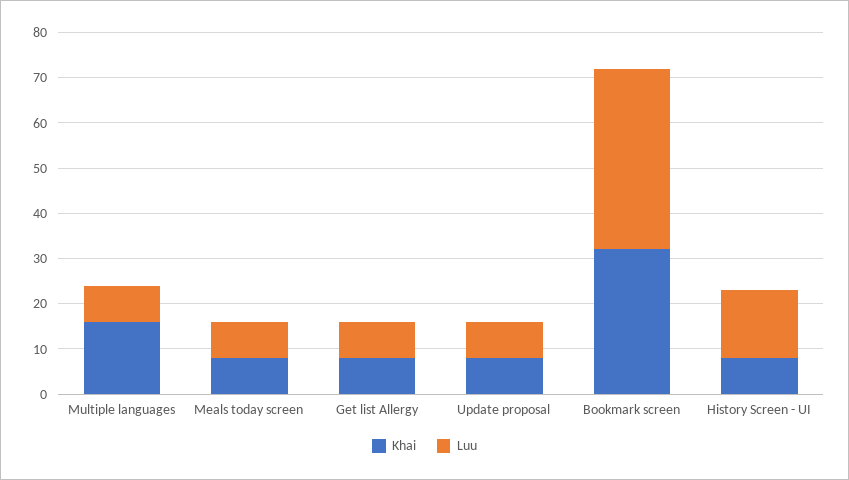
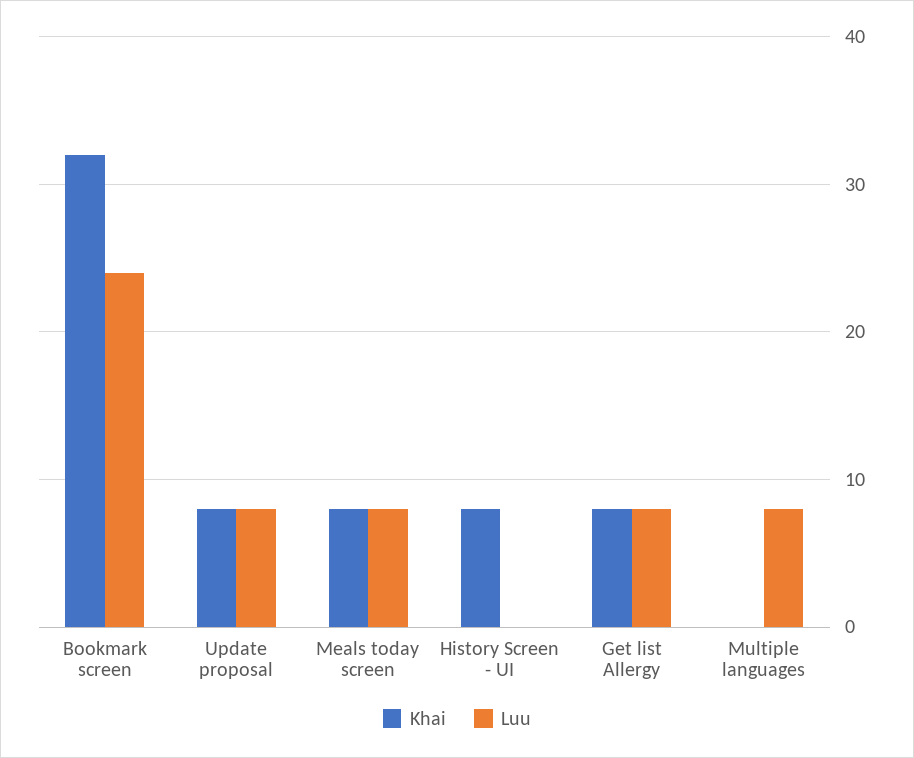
Khai, Multiple languages: 15 -> 0
Luu, Bookmark screen: 40 -> 24
Luu, History Screen - UI: 15 -> 0

